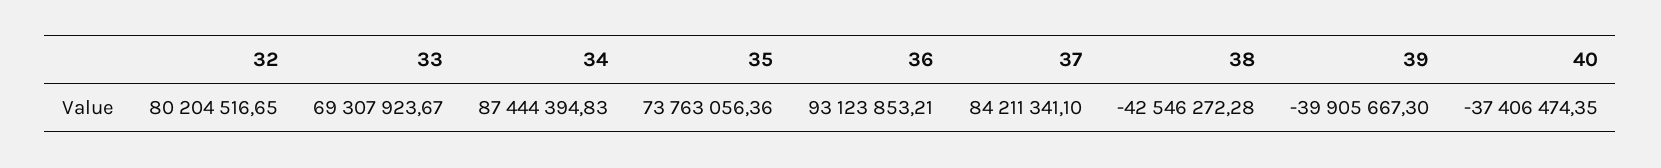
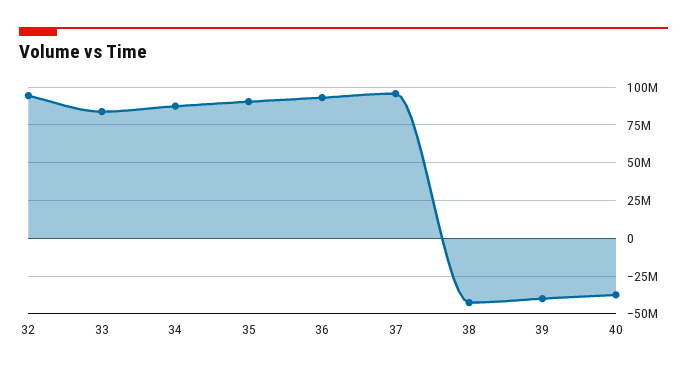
32: 80204516.65 -> 95000000
33: 69307923.67 -> 85000000
35: 73763056.36 -> 90000000
37: 84211341.1 -> 95000000

